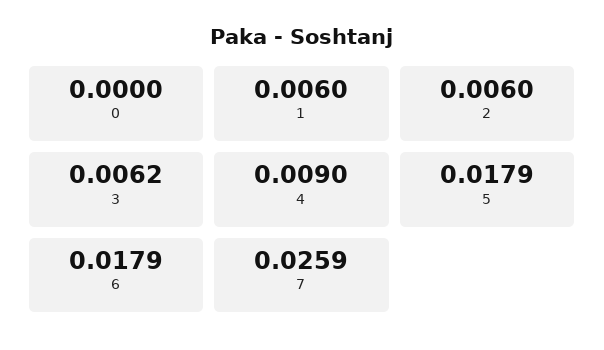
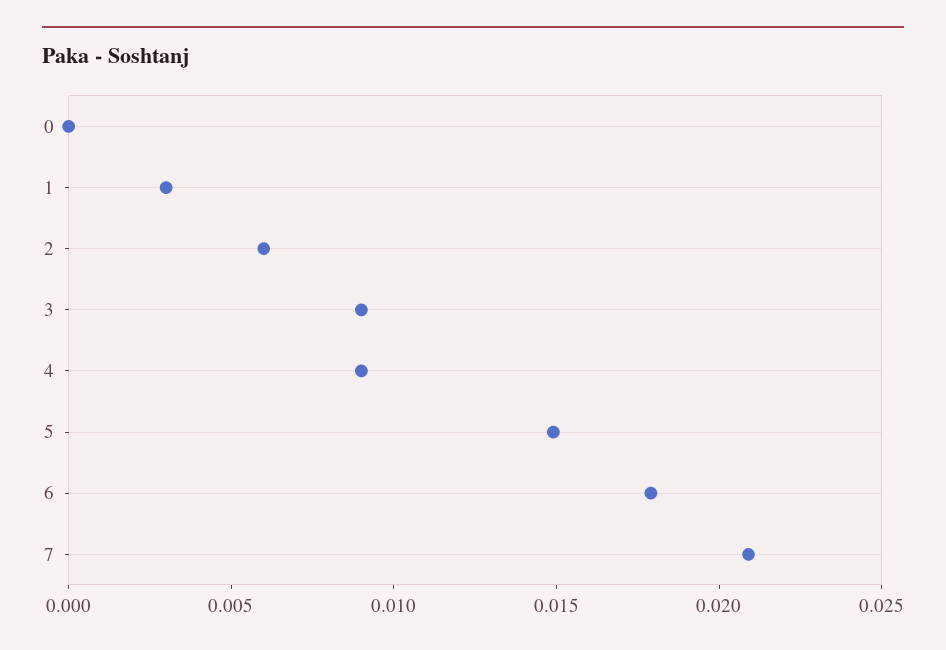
1: 0.006 -> 0.003
3: 0.0062 -> 0.009
5: 0.0179 -> 0.015
7: 0.0259 -> 0.021

